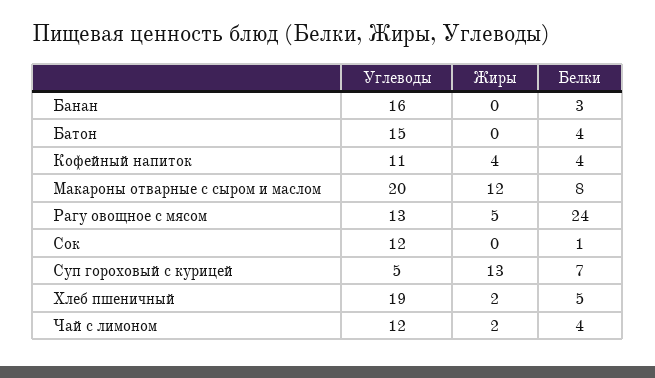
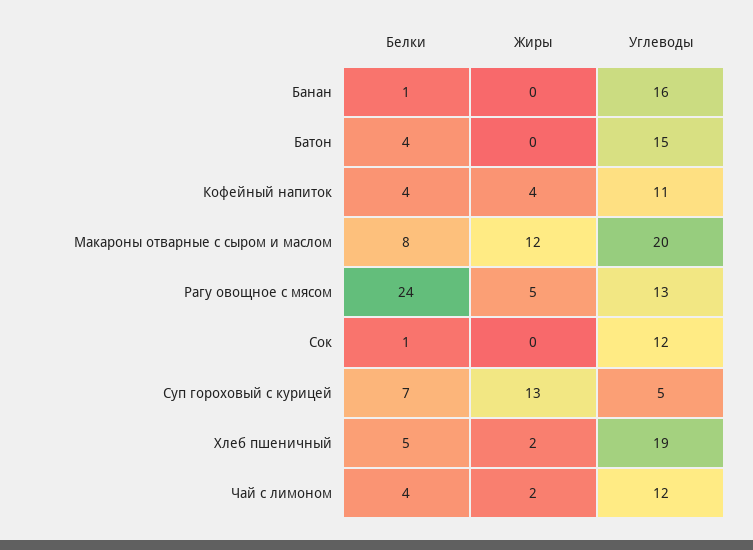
Белки, Банан: 3 -> 1

